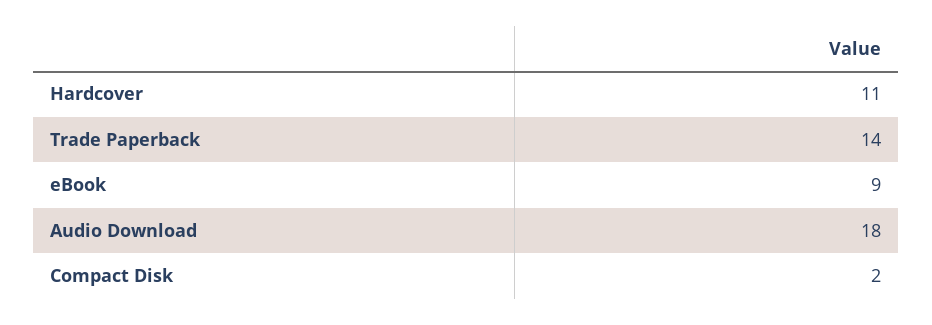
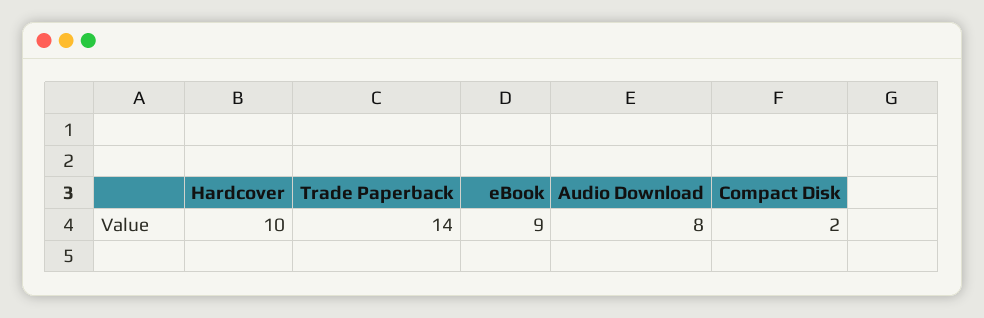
Hardcover: 11 -> 10
Audio Download: 18 -> 8

